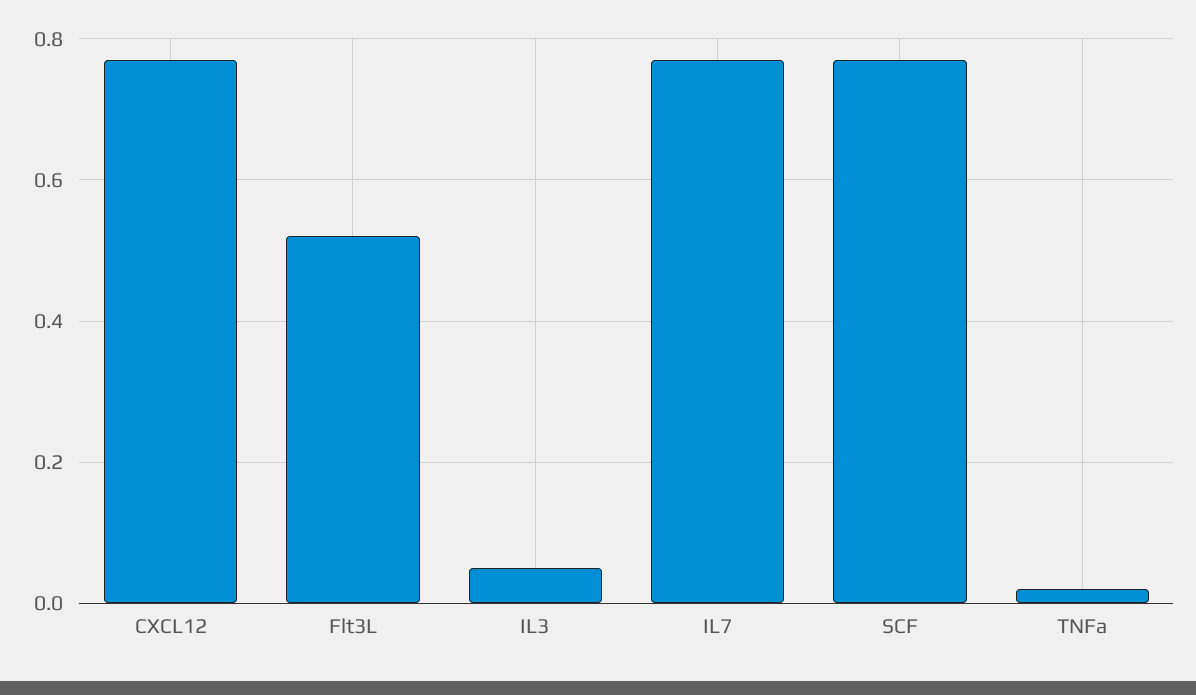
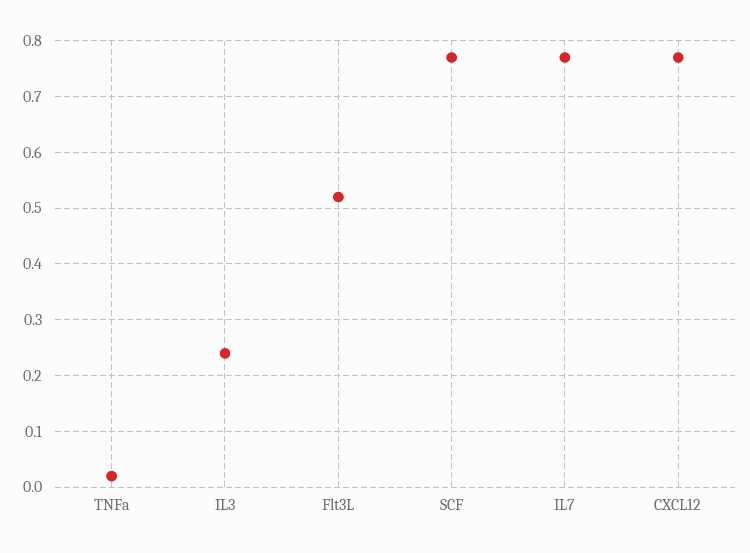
IL3: 0.05 -> 0.25

